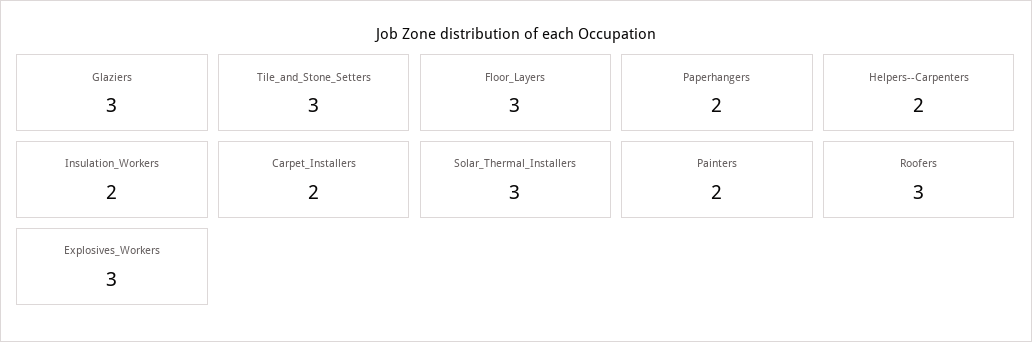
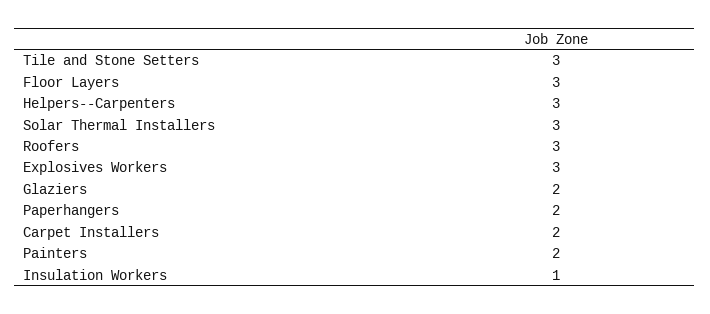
Glaziers: 3 -> 2
Helpers--Carpenters: 2 -> 3
Insulation_Workers: 2 -> 1

